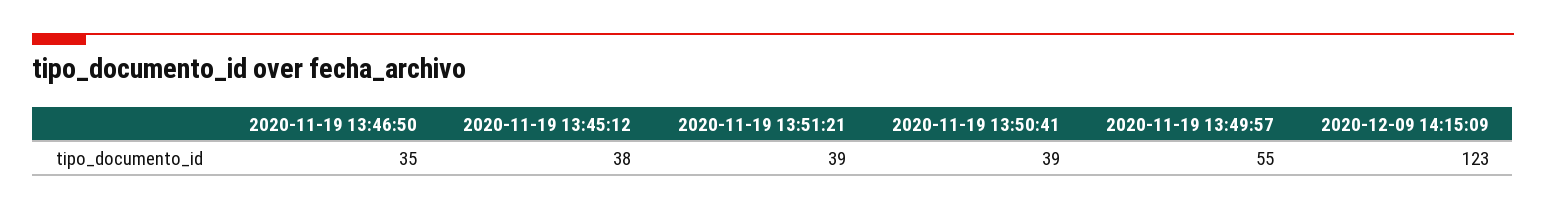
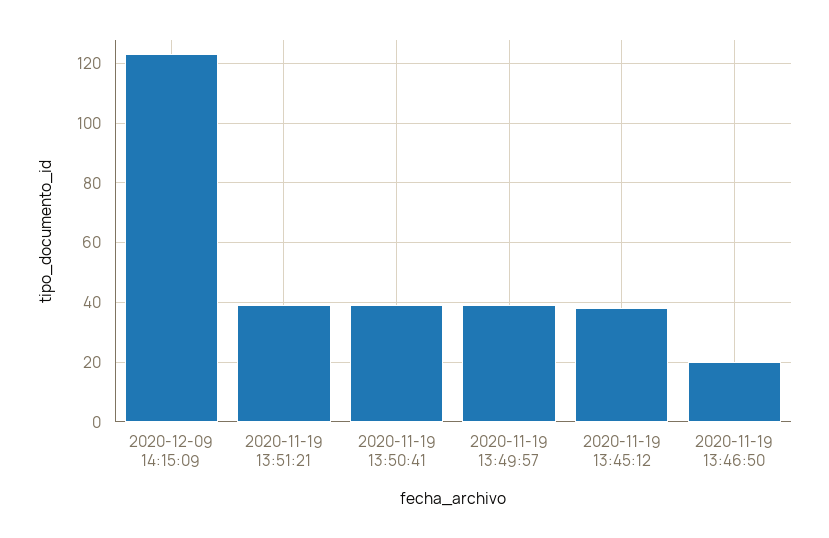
2020-11-19 13:46:50: 35 -> 20
2020-11-19 13:49:57: 55 -> 40

